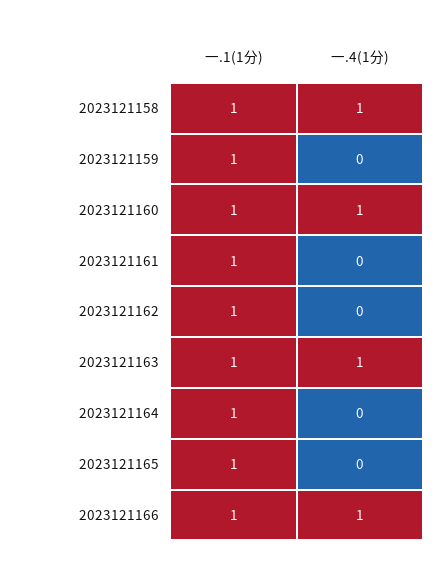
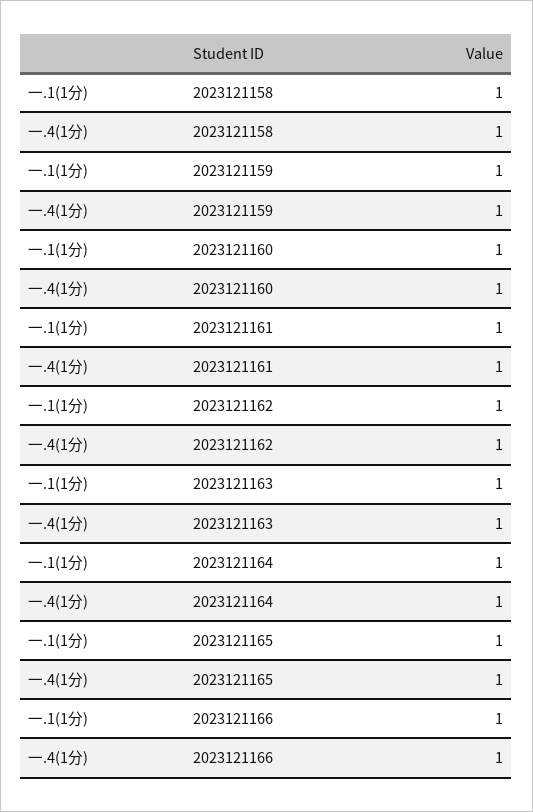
一.4(1分), 2023121159: 0 -> 1
一.4(1分), 2023121161: 0 -> 1
一.4(1分), 2023121162: 0 -> 1
一.4(1分), 2023121164: 0 -> 1
一.4(1分), 2023121165: 0 -> 1

